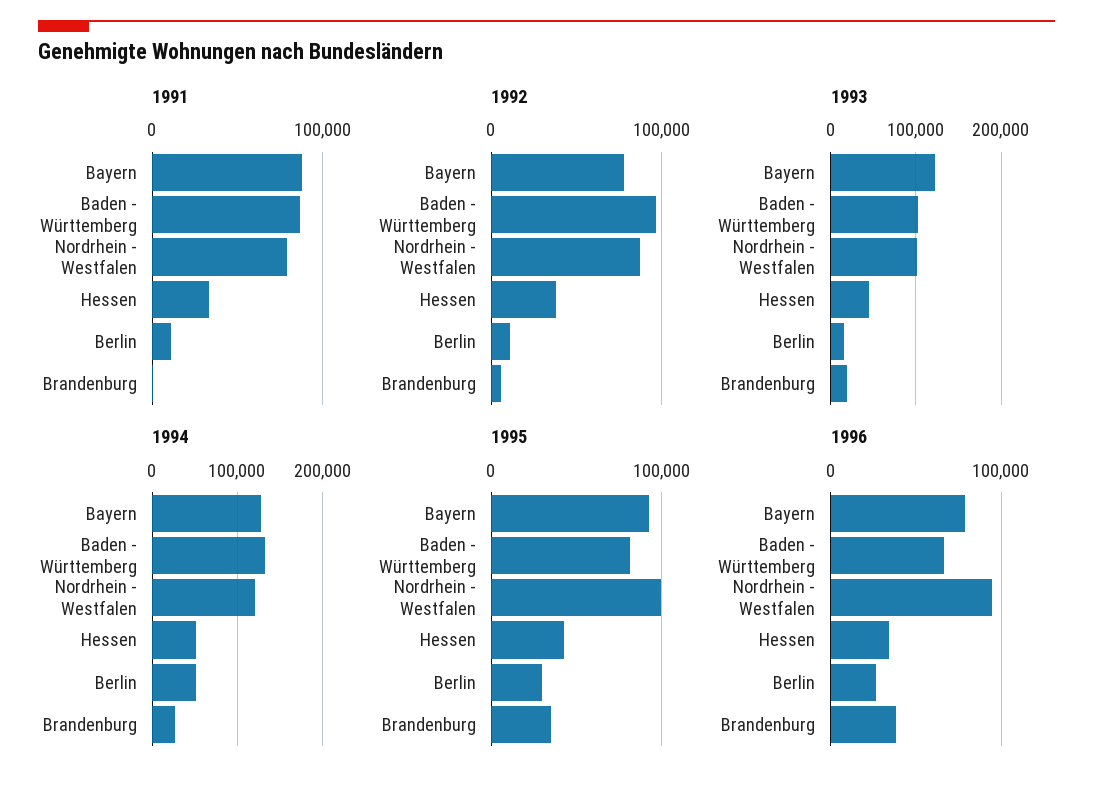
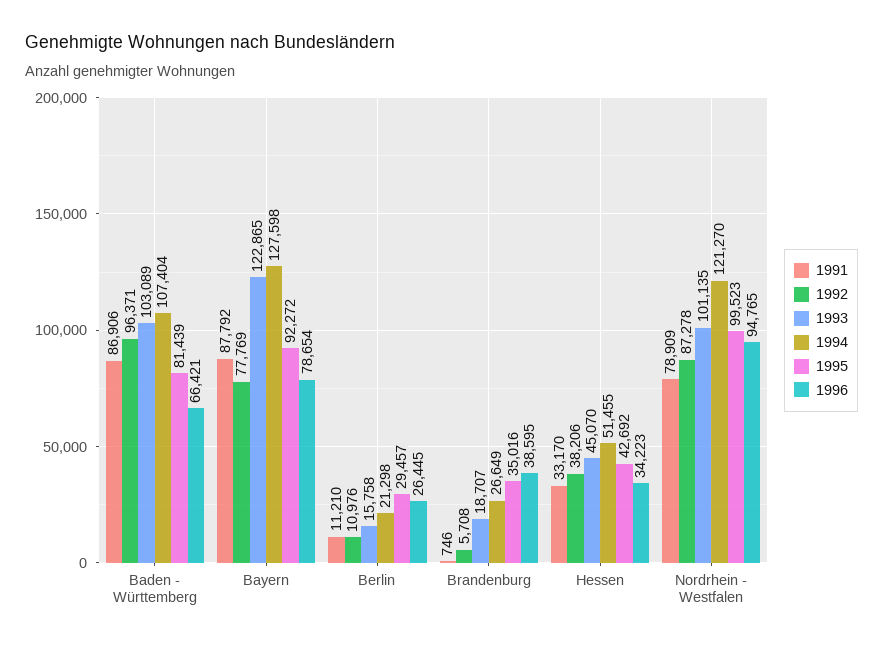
1994, Baden - Württemberg: 130000 -> 107404
1994, Berlin: 50000 -> 21298

